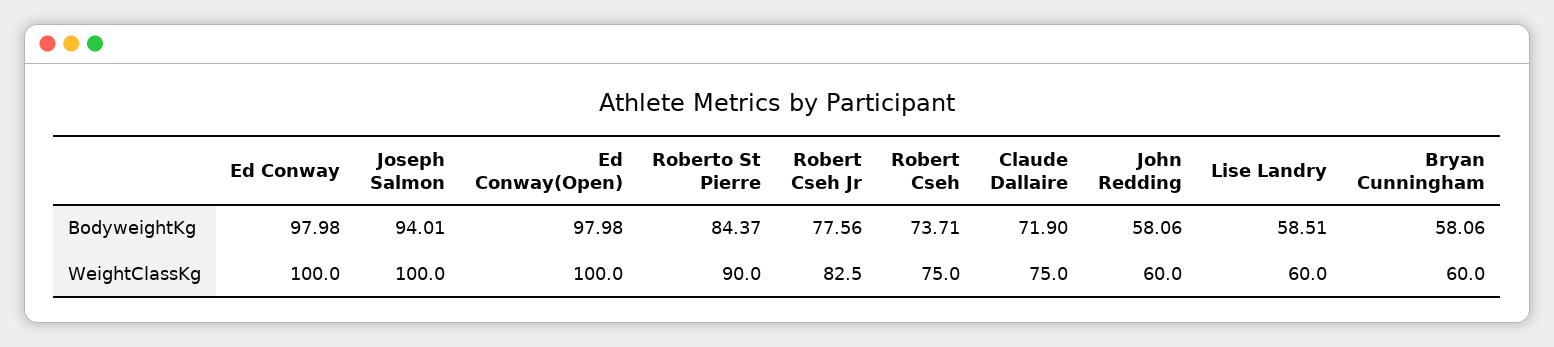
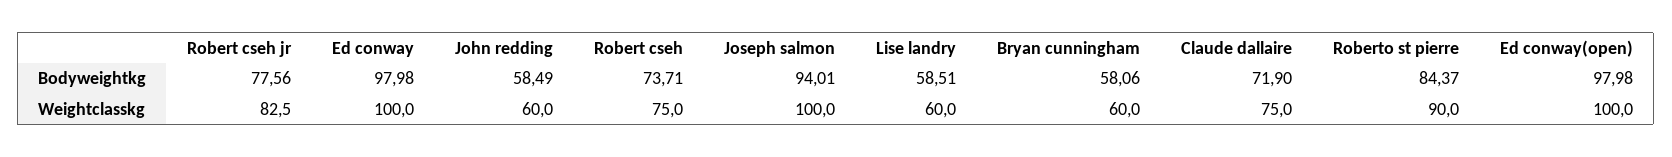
John Redding, BodyweightKg: 58.06 -> 58.49

